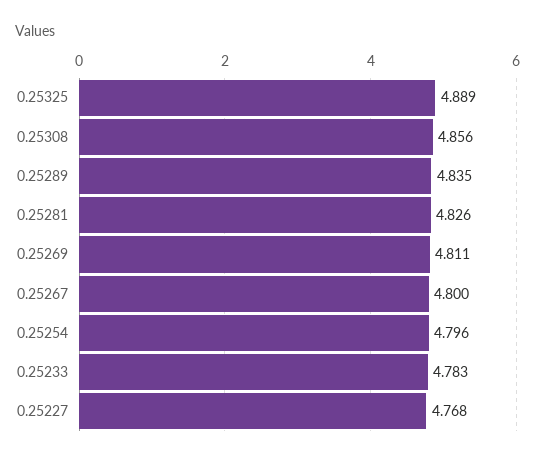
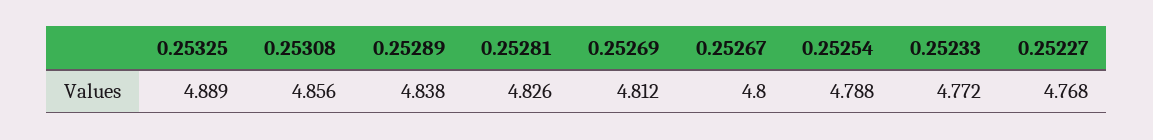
0.25289: 4.835 -> 4.838
0.25269: 4.811 -> 4.812
0.25254: 4.796 -> 4.788
0.25233: 4.783 -> 4.772

